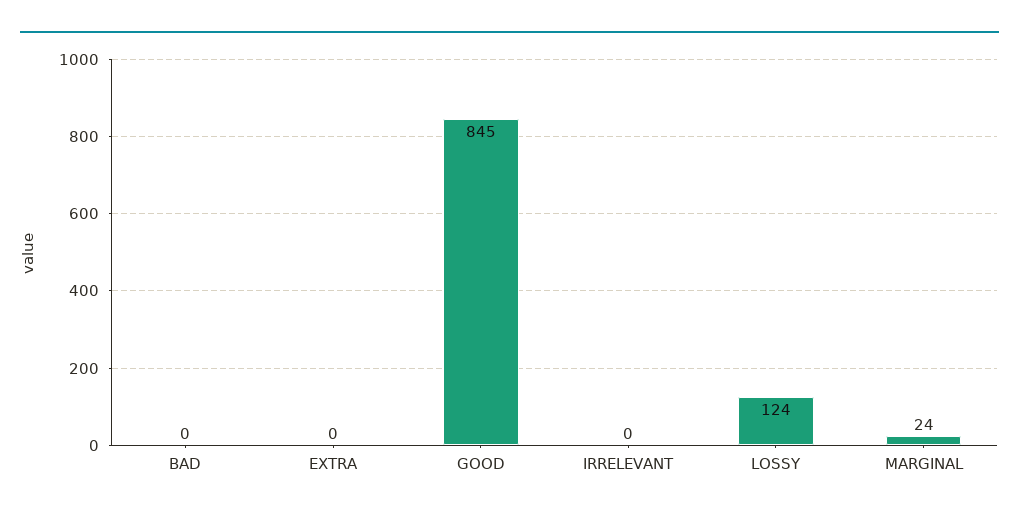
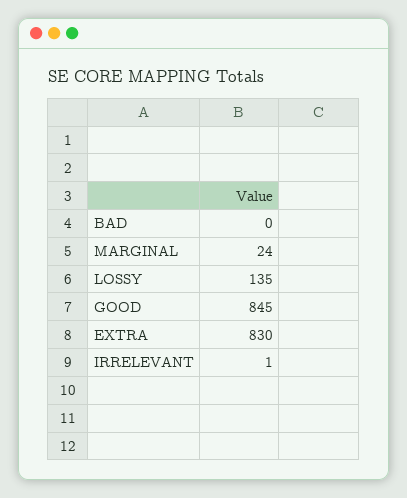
EXTRA: 0 -> 830
IRRELEVANT: 0 -> 1
LOSSY: 124 -> 135

